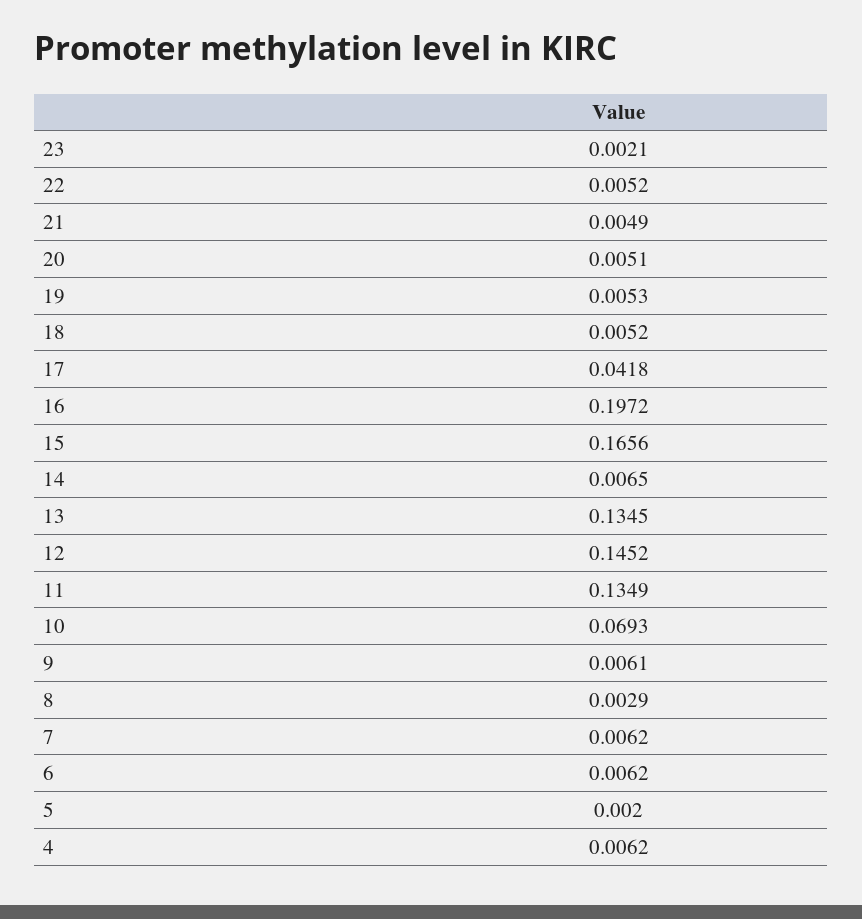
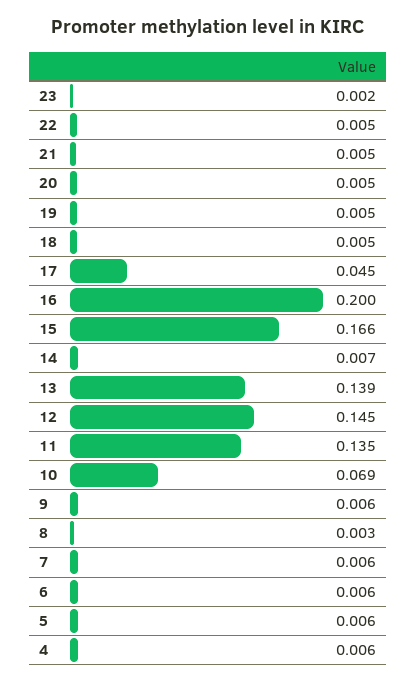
17: 0.0418 -> 0.045
16: 0.1972 -> 0.2
13: 0.1345 -> 0.139
5: 0.002 -> 0.006

